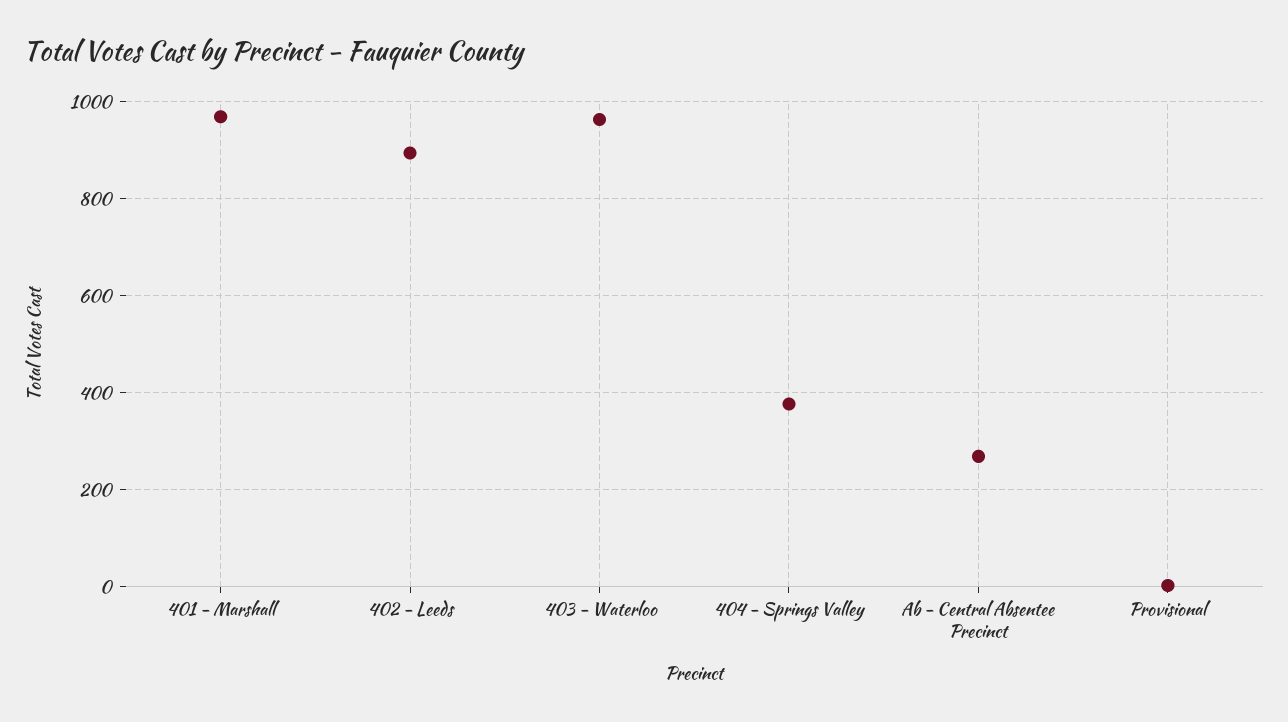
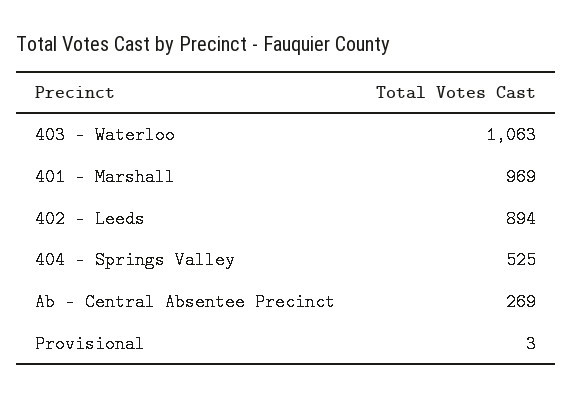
403 - Waterloo: 960 -> 1063
404 - Springs Valley: 380 -> 525

